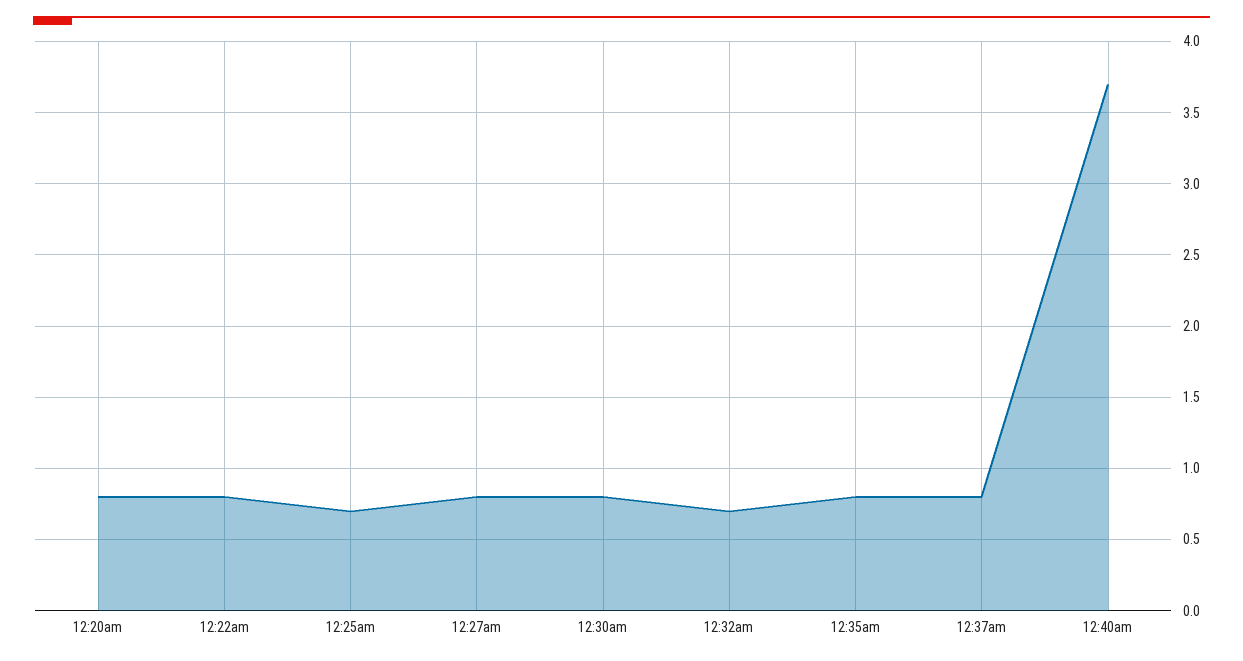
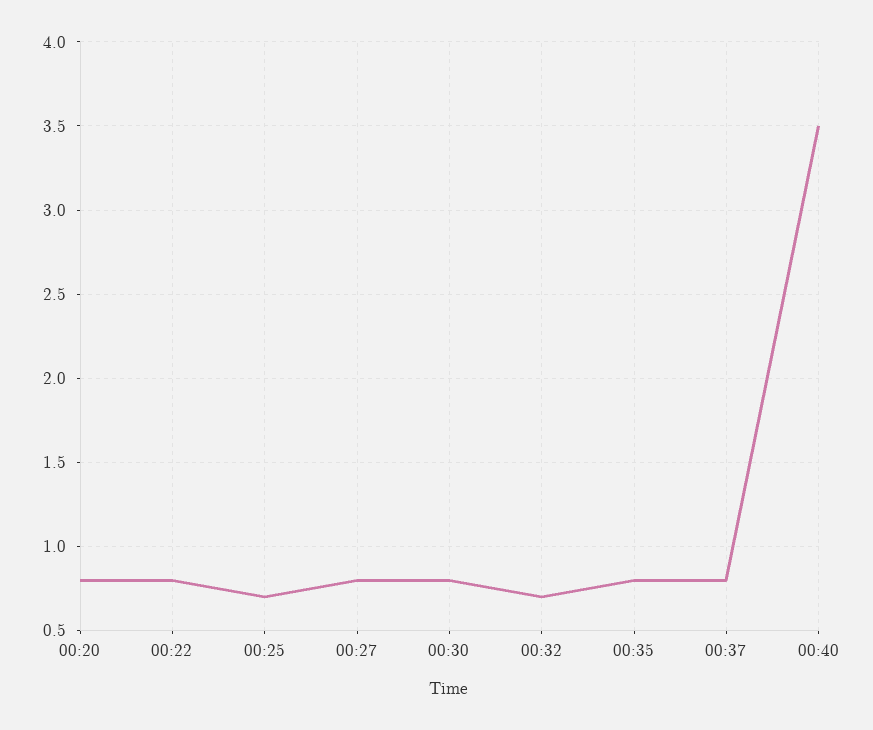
12:40am: 3.7 -> 3.5

